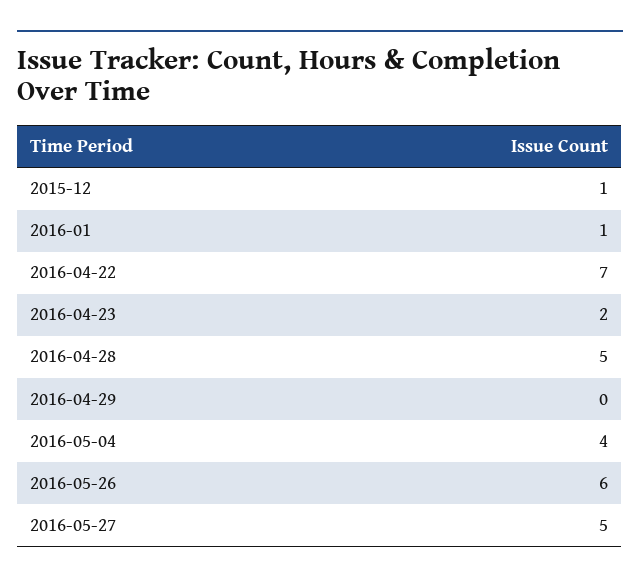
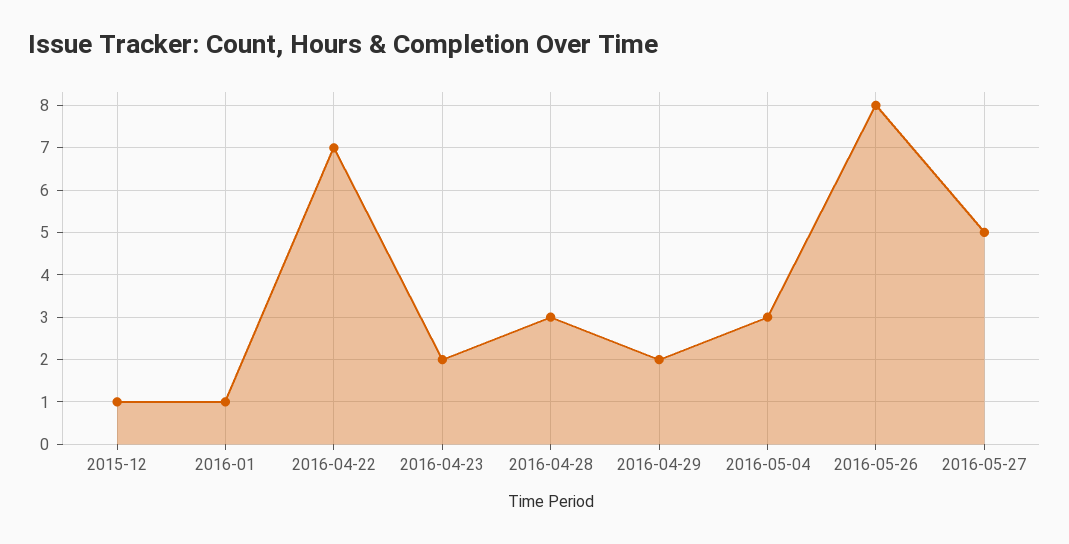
2016-04-28: 5 -> 3
2016-04-29: 0 -> 2
2016-05-04: 4 -> 3
2016-05-26: 6 -> 8

